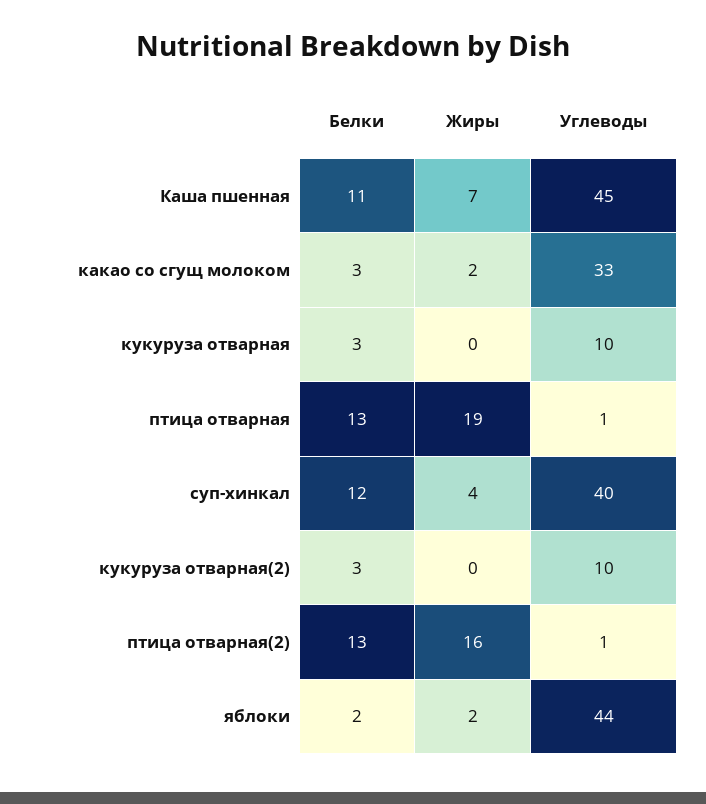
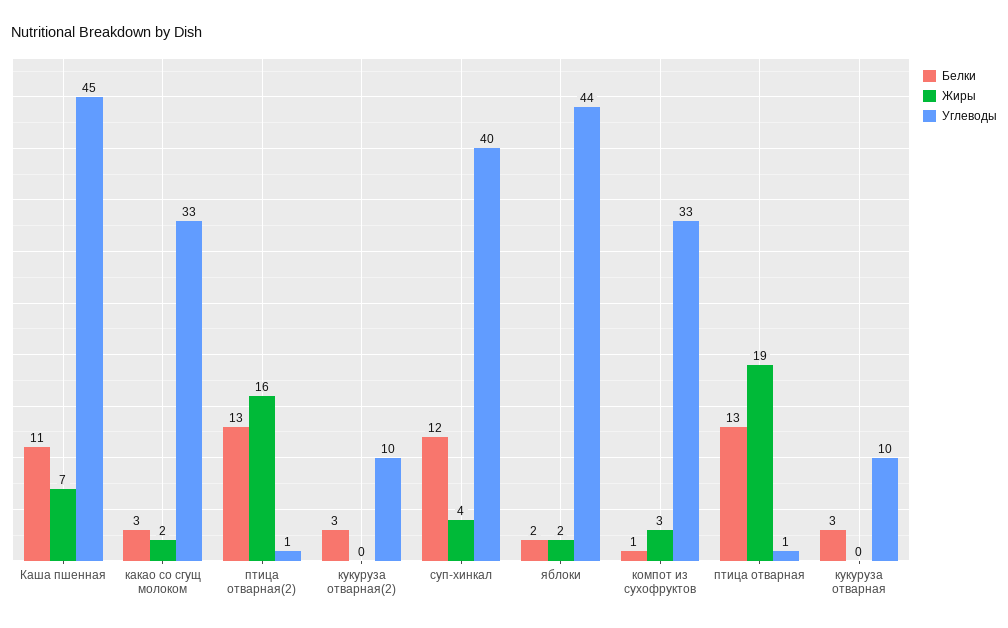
Белки, компот из сухофруктов: none -> 1
Жиры, компот из сухофруктов: none -> 3
Углеводы, компот из сухофруктов: none -> 33

